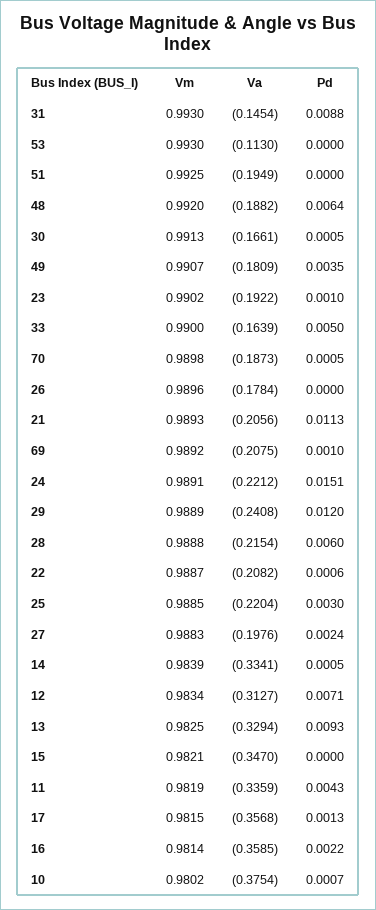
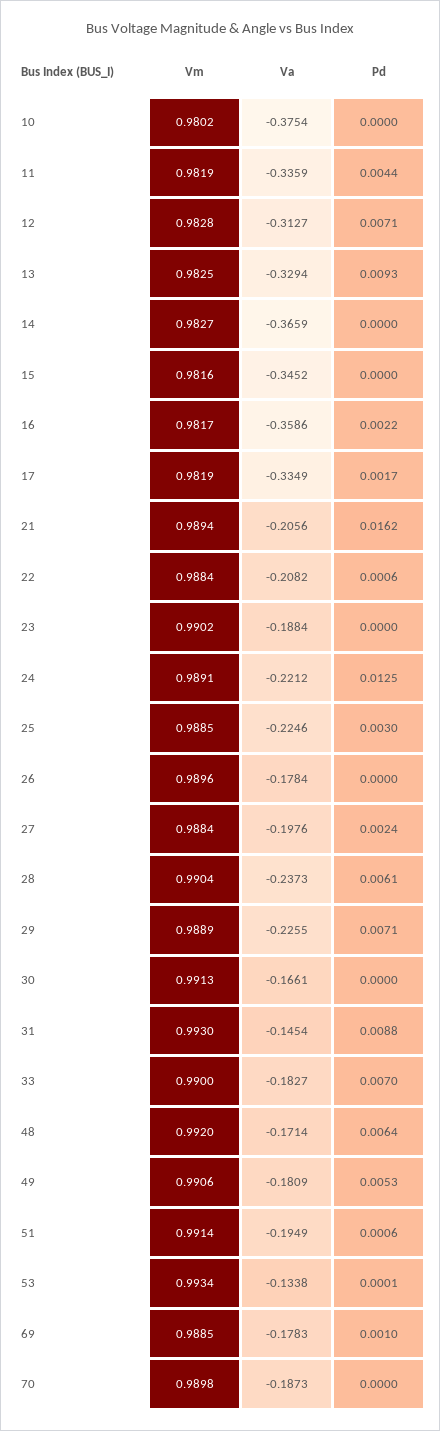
Vm, 53: 0.993 -> 0.9934
Va, 53: -0.113 -> -0.1338
Pd, 53: 0 -> 0.0001
Vm, 51: 0.9925 -> 0.9914
Pd, 51: 0 -> 0.0006
Va, 48: -0.1882 -> -0.1714
Pd, 30: 0.0005 -> 0
Vm, 49: 0.9907 -> 0.9906
Pd, 49: 0.0035 -> 0.0053
Va, 23: -0.1922 -> -0.1884
Pd, 23: 0.001 -> 0
Va, 33: -0.1639 -> -0.1827
Pd, 33: 0.005 -> 0.007
Pd, 70: 0.0005 -> 0
Vm, 21: 0.9893 -> 0.9894
Pd, 21: 0.0113 -> 0.0162
Vm, 69: 0.9892 -> 0.9885
Va, 69: -0.2075 -> -0.1783
Pd, 24: 0.0151 -> 0.0125
Va, 29: -0.2408 -> -0.2255
Pd, 29: 0.012 -> 0.0071
Vm, 28: 0.9888 -> 0.9904
Va, 28: -0.2154 -> -0.2373
Pd, 28: 0.006 -> 0.0061
Vm, 22: 0.9887 -> 0.9884
Va, 25: -0.2204 -> -0.2246
Vm, 27: 0.9883 -> 0.9884
Vm, 14: 0.9839 -> 0.9827
Va, 14: -0.3341 -> -0.3659
Pd, 14: 0.0005 -> 0
Vm, 12: 0.9834 -> 0.9828
Vm, 15: 0.9821 -> 0.9816
Va, 15: -0.347 -> -0.3452
Pd, 11: 0.0043 -> 0.0044
Vm, 17: 0.9815 -> 0.9819
Va, 17: -0.3568 -> -0.3349
Pd, 17: 0.0013 -> 0.0017
Vm, 16: 0.9814 -> 0.9817
Va, 16: -0.3585 -> -0.3586
Pd, 10: 0.0007 -> 0

